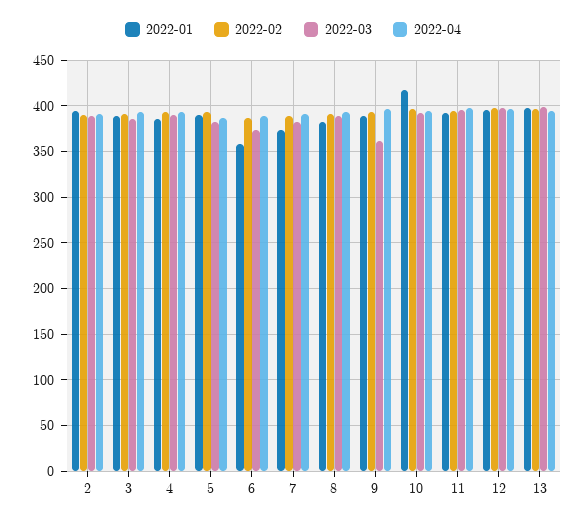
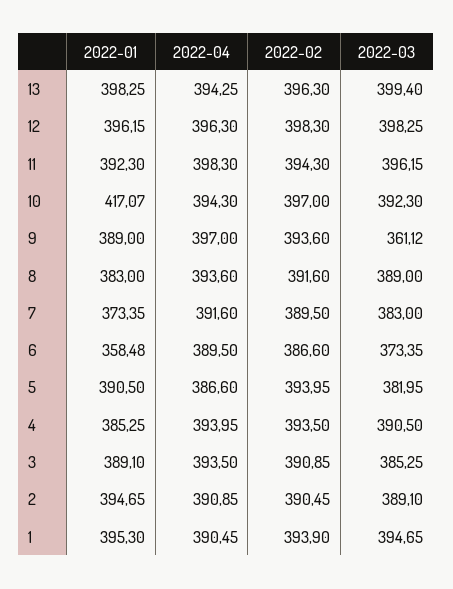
2022-01, 1: none -> 395.3
2022-04, 1: none -> 390.45
2022-02, 1: none -> 393.9
2022-03, 1: none -> 394.65

